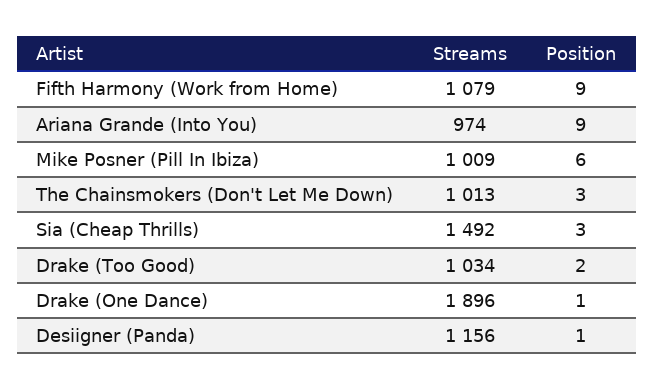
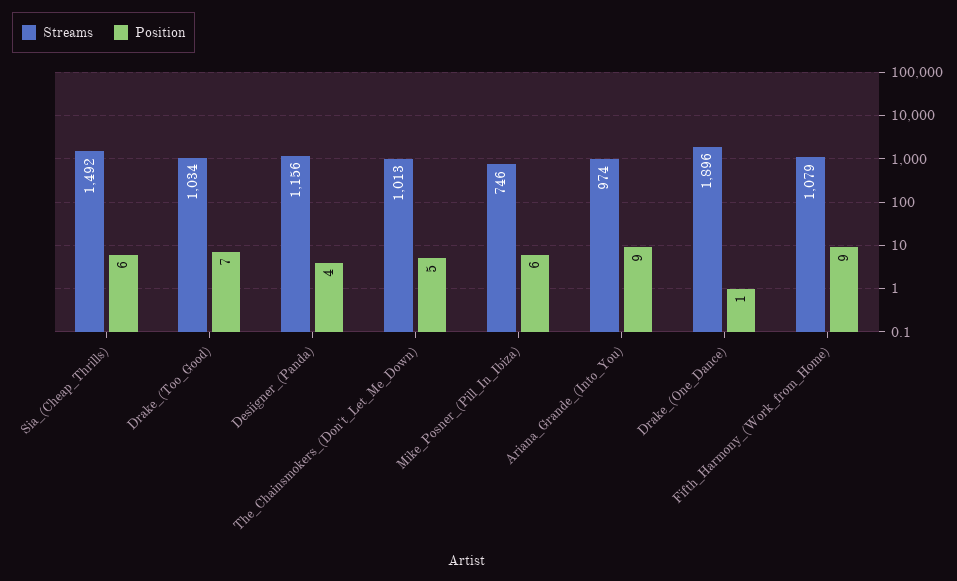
Streams, Mike Posner (Pill In Ibiza): 1009 -> 746
Position, The Chainsmokers (Don't Let Me Down): 3 -> 5
Position, Sia (Cheap Thrills): 3 -> 6
Position, Drake (Too Good): 2 -> 7
Position, Desiigner (Panda): 1 -> 4

